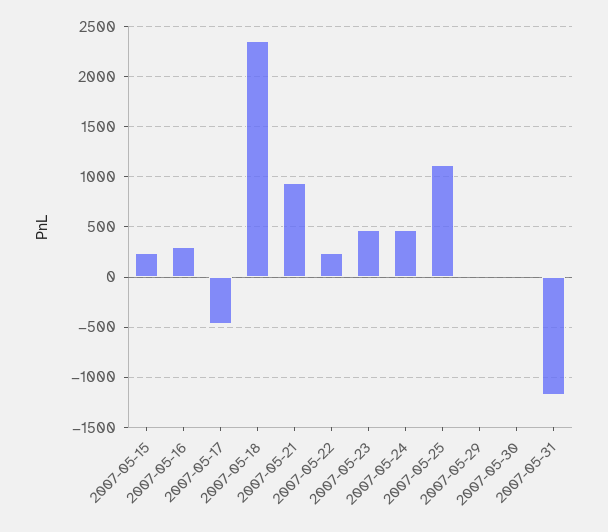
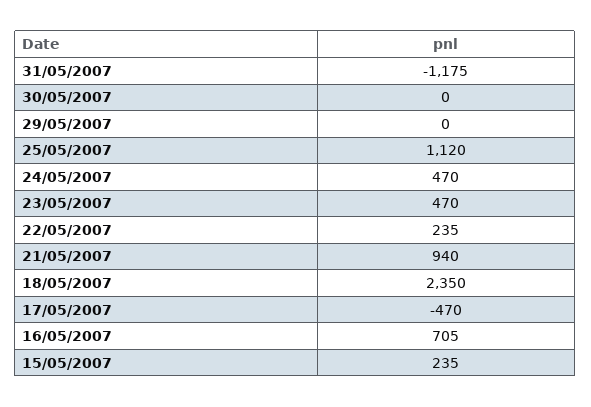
2007-05-16: 300 -> 705

